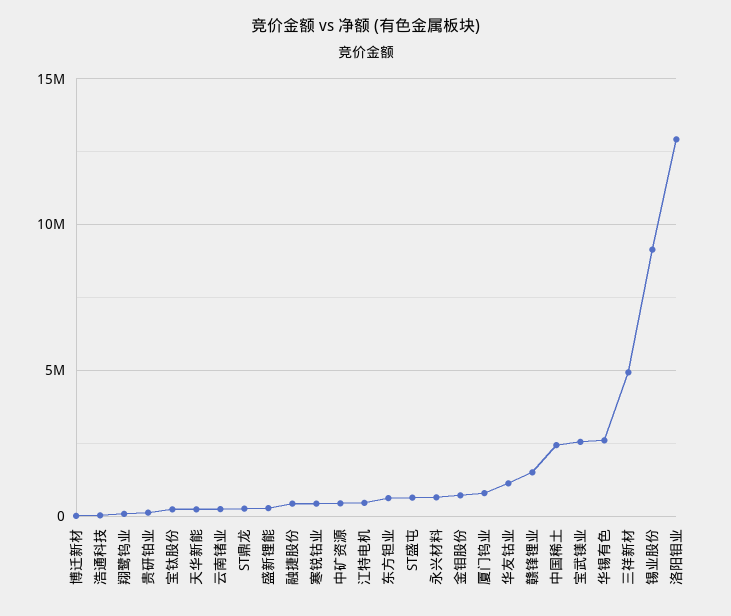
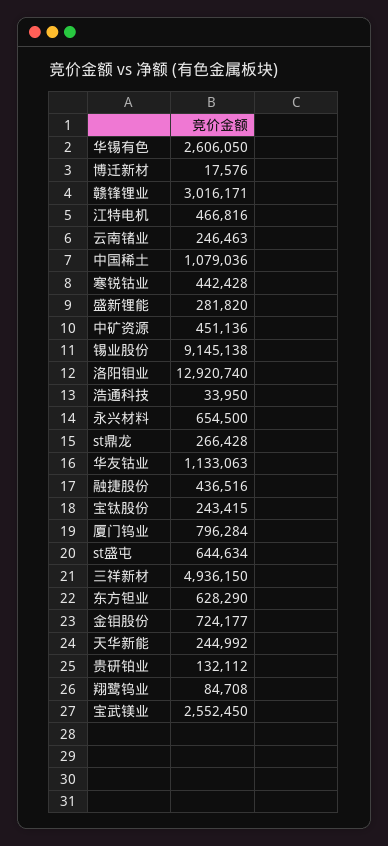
赣锋锂业: 1500000 -> 3016171
中国稀土: 2500000 -> 1079036

